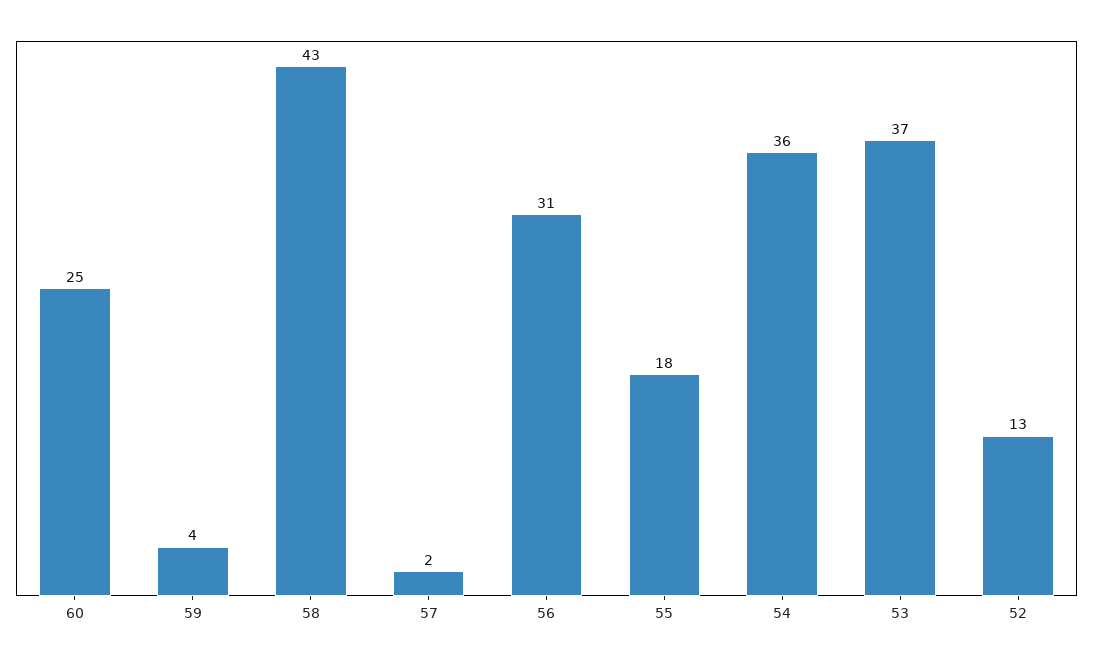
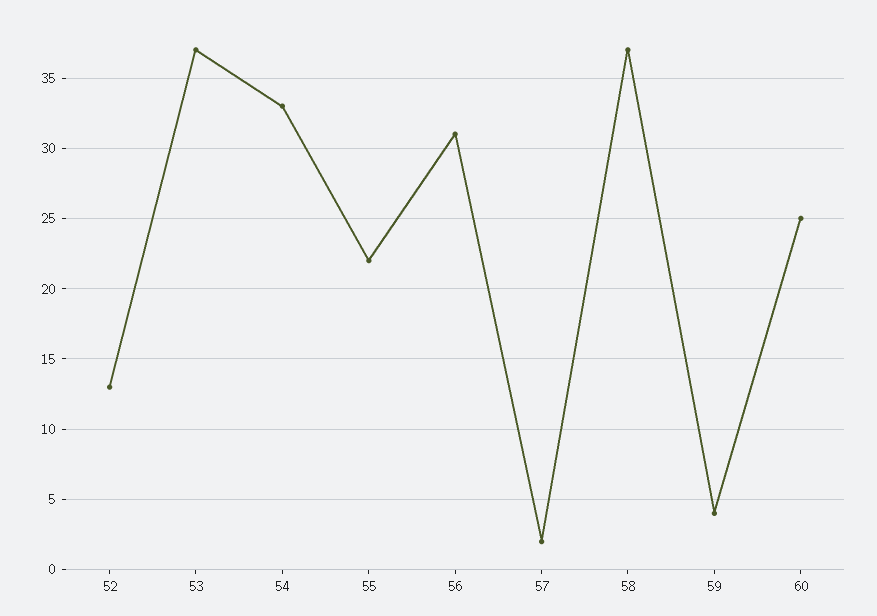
58: 43 -> 37
55: 18 -> 22
54: 36 -> 33

